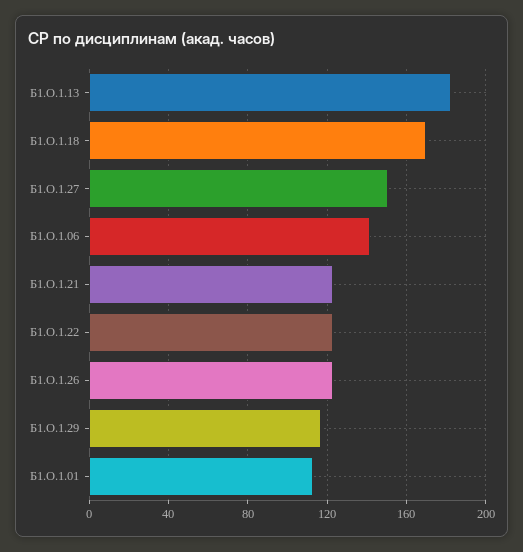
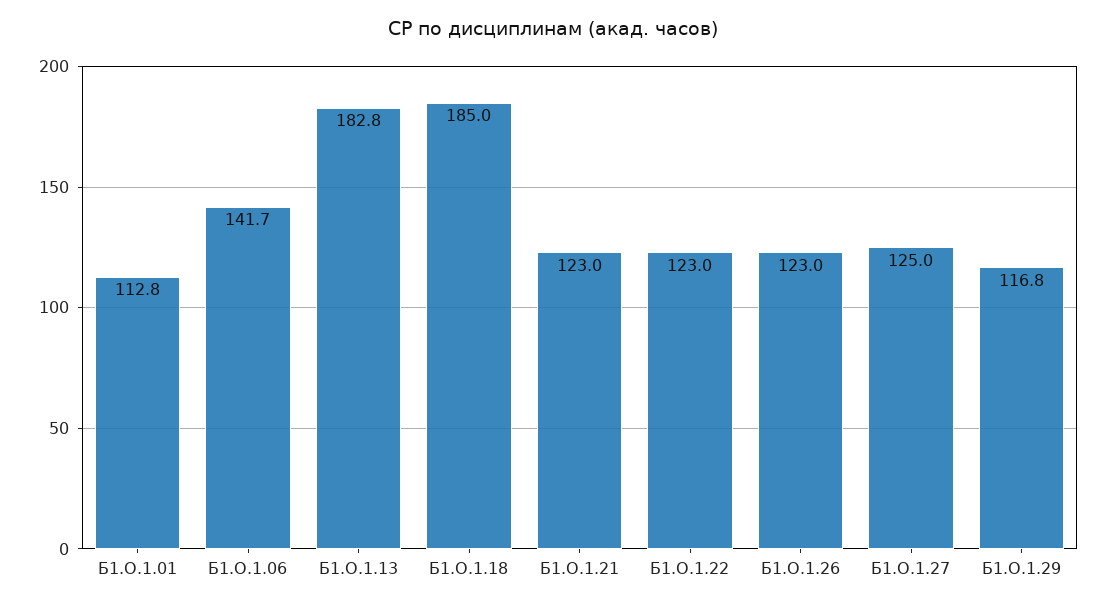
Б1.О.1.18: 170 -> 185
Б1.О.1.27: 150 -> 125

